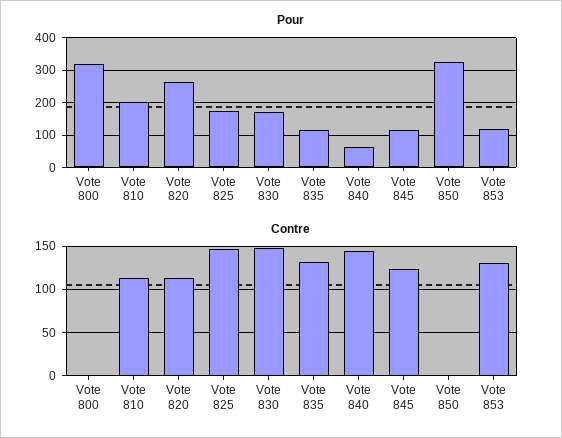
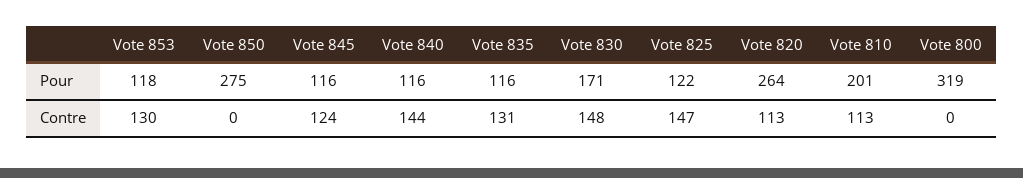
Pour, Vote 825: 180 -> 122
Pour, Vote 840: 60 -> 116
Pour, Vote 850: 320 -> 275

